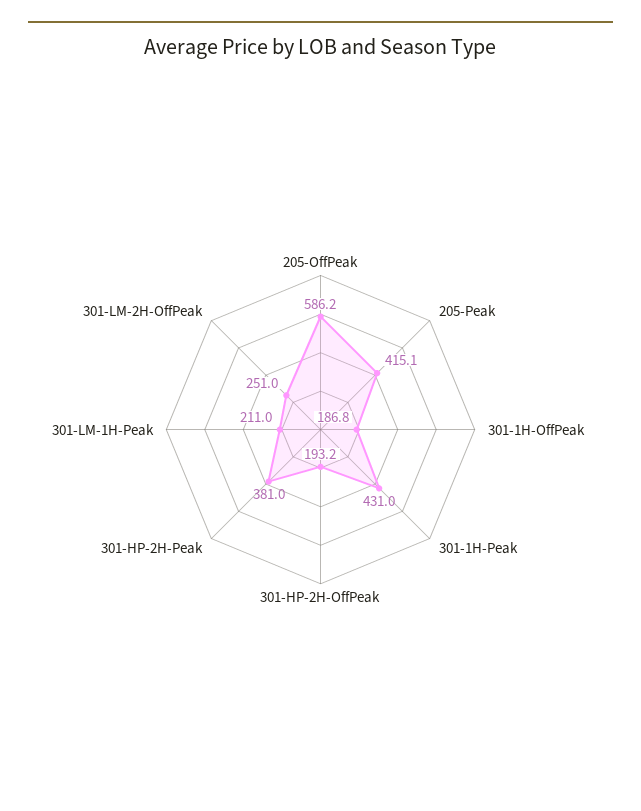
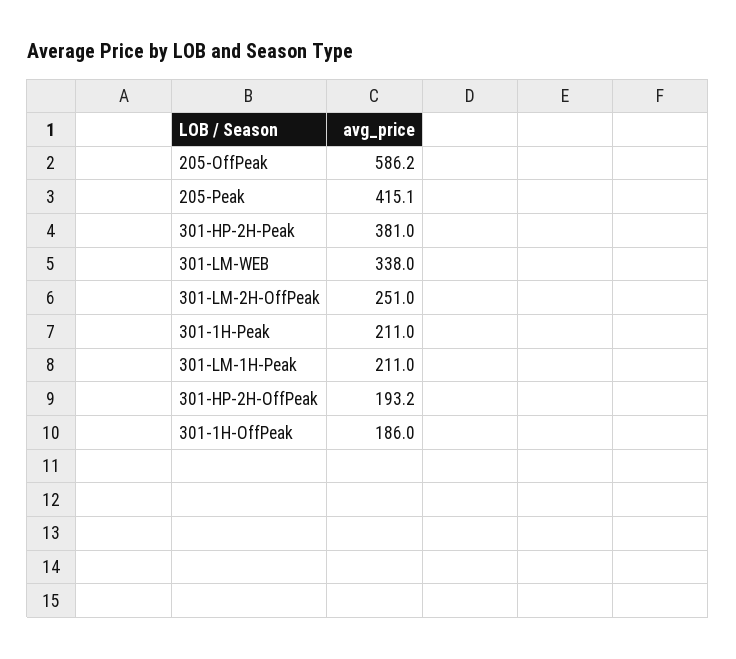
301-1H-OffPeak: 186.8 -> 186
301-1H-Peak: 431 -> 211
301-LM-WEB: none -> 338

